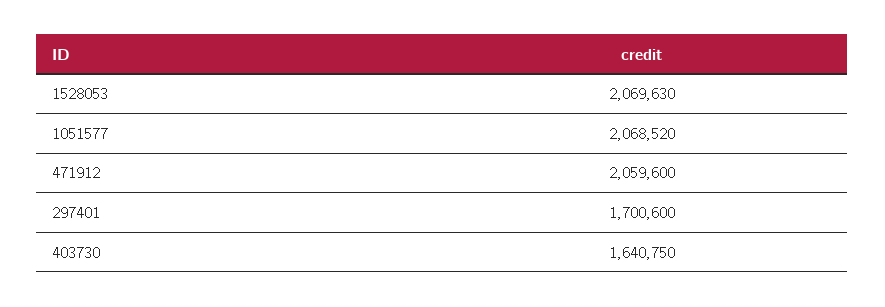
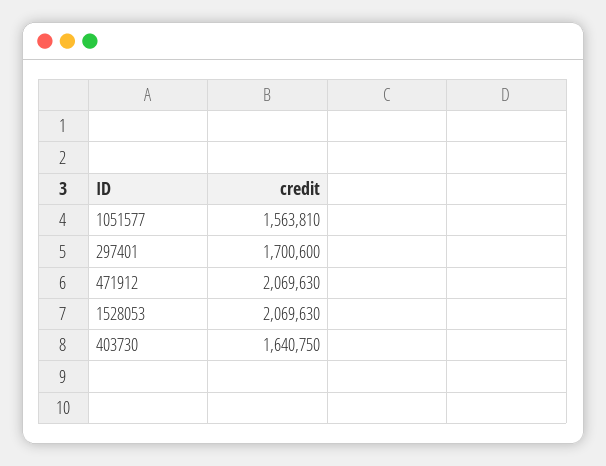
1051577: 2068520 -> 1563810
471912: 2059600 -> 2069630

